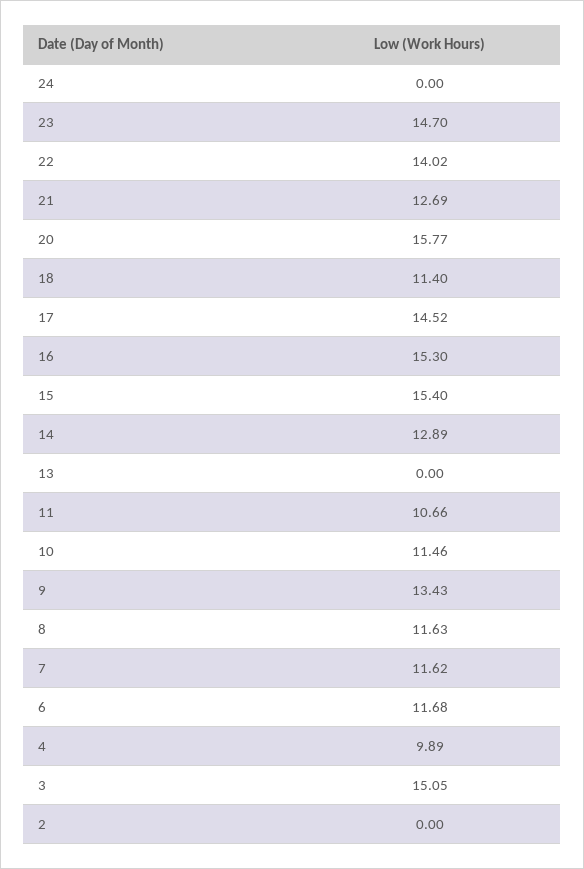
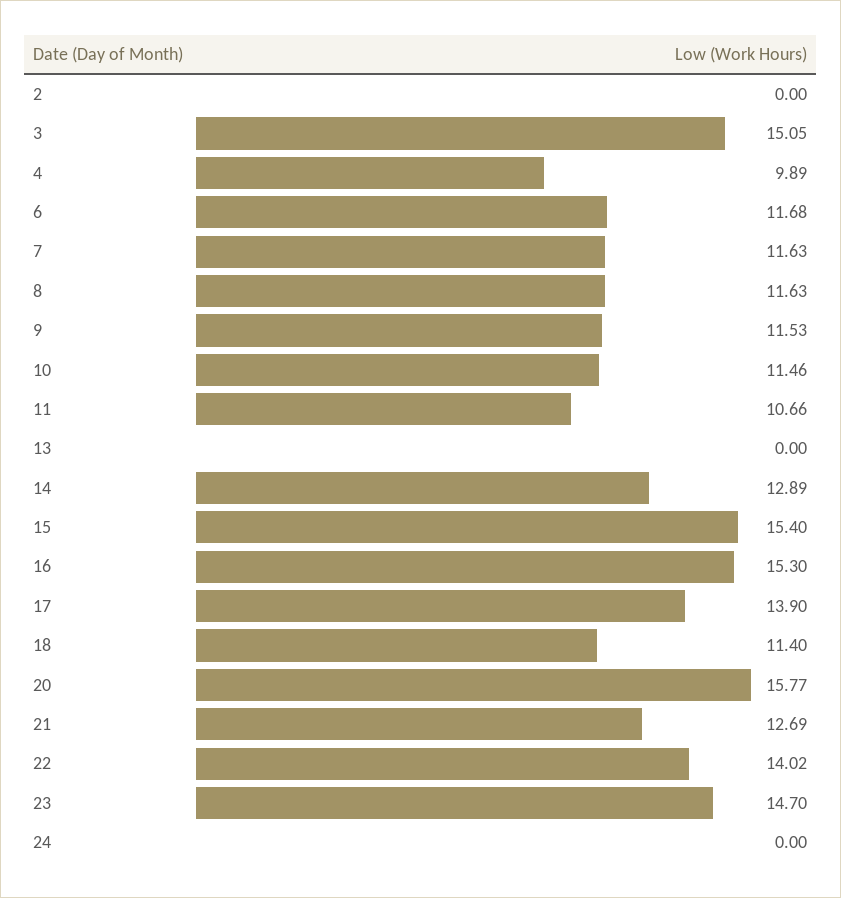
17: 14.52 -> 13.9
9: 13.43 -> 11.53
7: 11.62 -> 11.63

